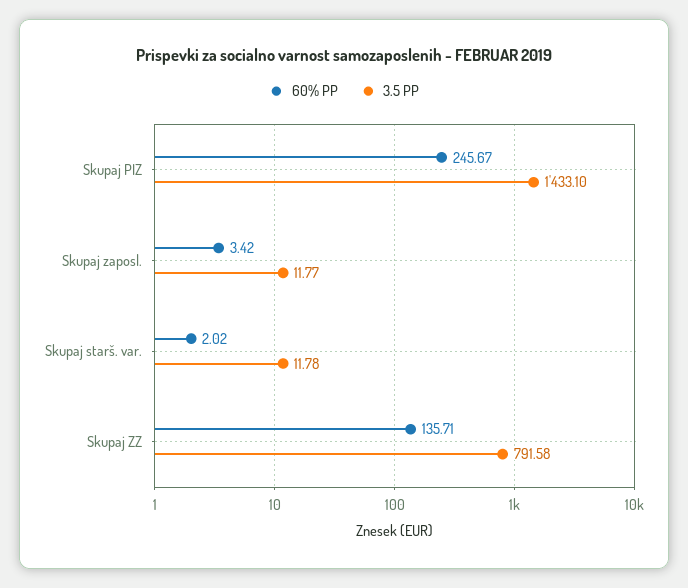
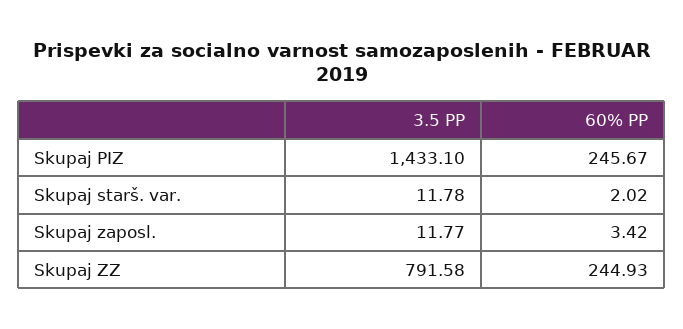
60% PP, Skupaj ZZ: 135.71 -> 244.93

